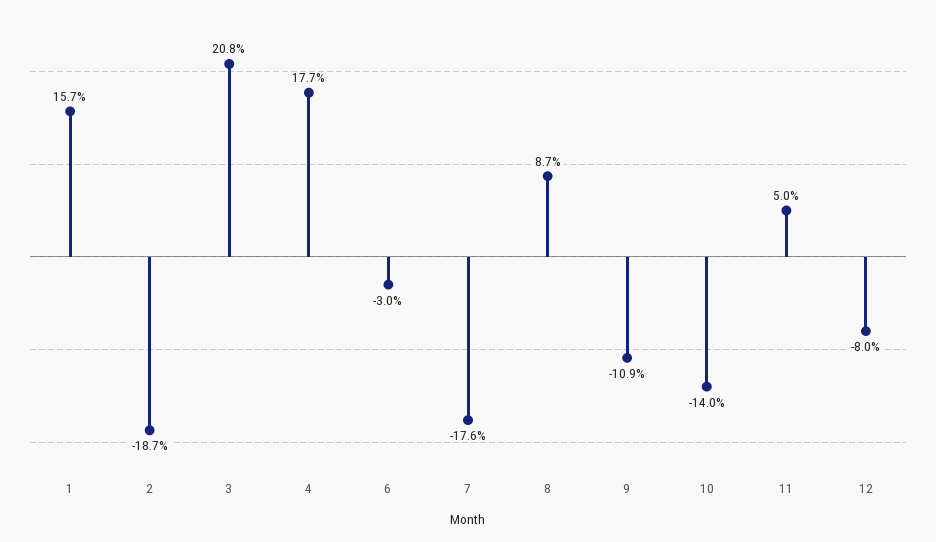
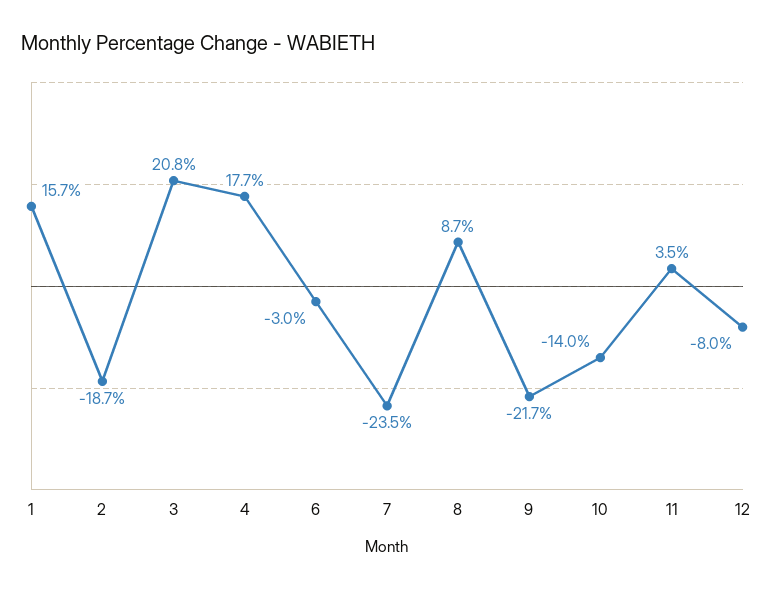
7: -17.6 -> -23.5
9: -10.9 -> -21.7
11: 5 -> 3.5

